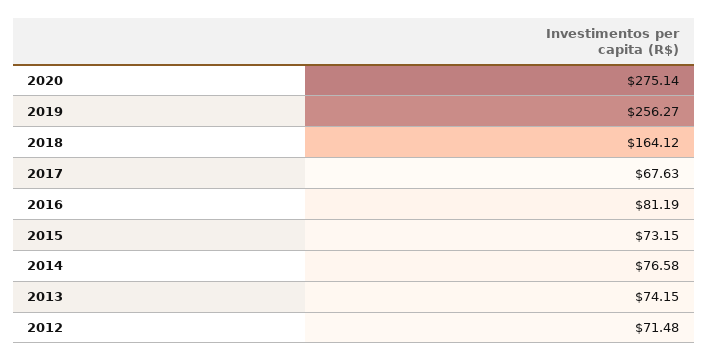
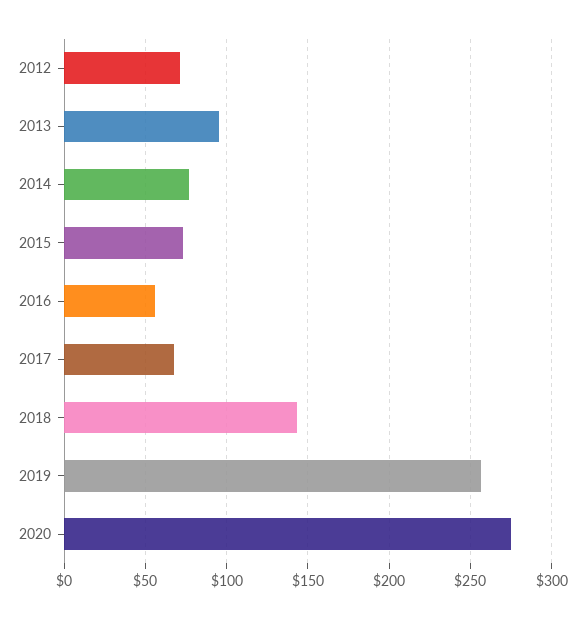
2018: 164.12 -> 145
2016: 81.19 -> 55
2013: 74.15 -> 95

